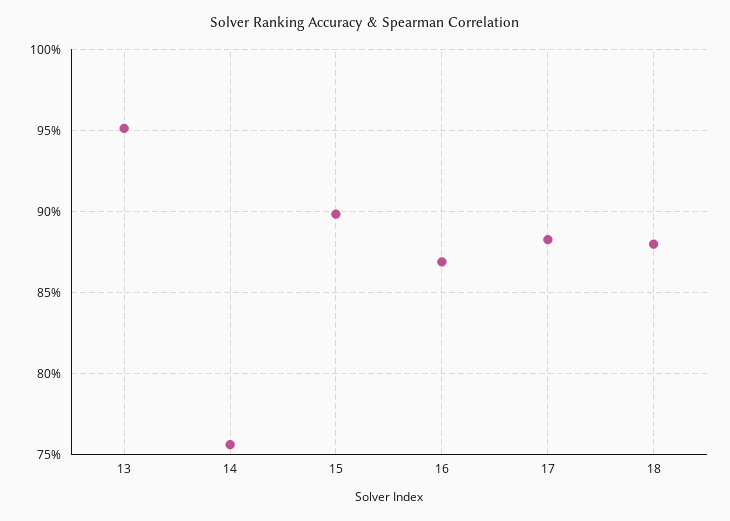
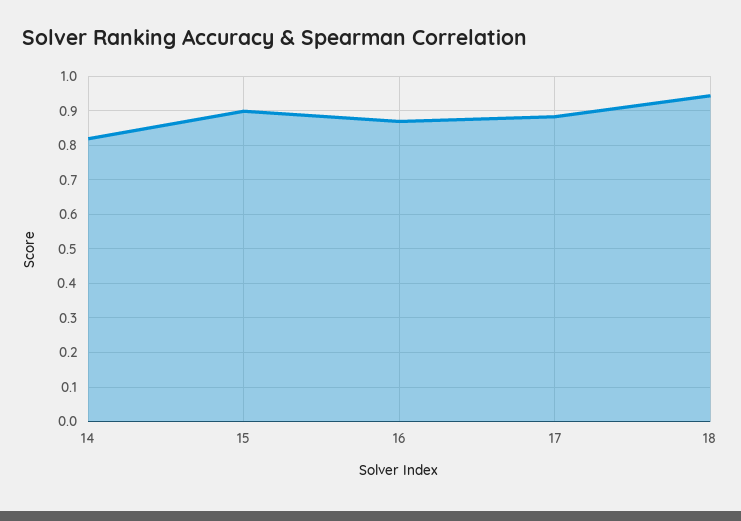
13: 0.95 -> none
14: 0.755 -> 0.82
18: 0.88 -> 0.94

